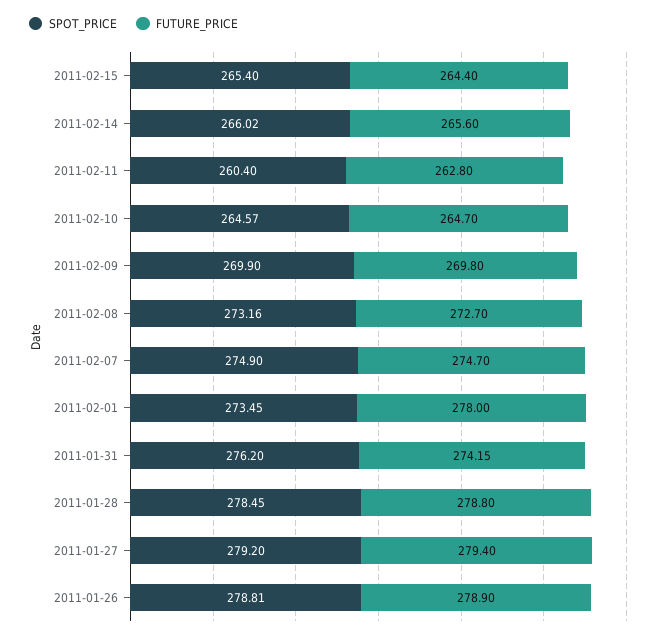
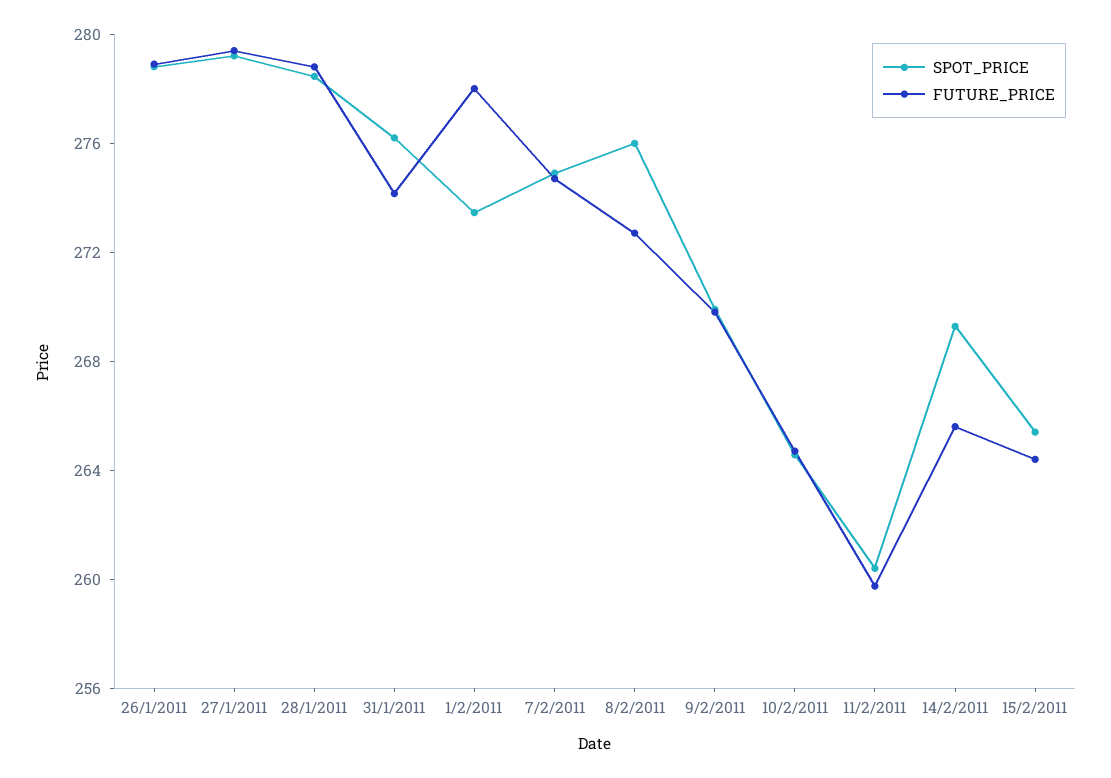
SPOT_PRICE, 2011-02-14: 266.02 -> 269
FUTURE_PRICE, 2011-02-11: 262.8 -> 260
SPOT_PRICE, 2011-02-08: 273.16 -> 276

